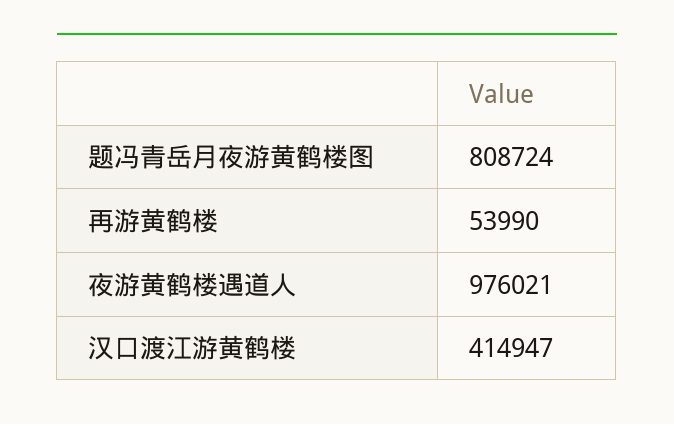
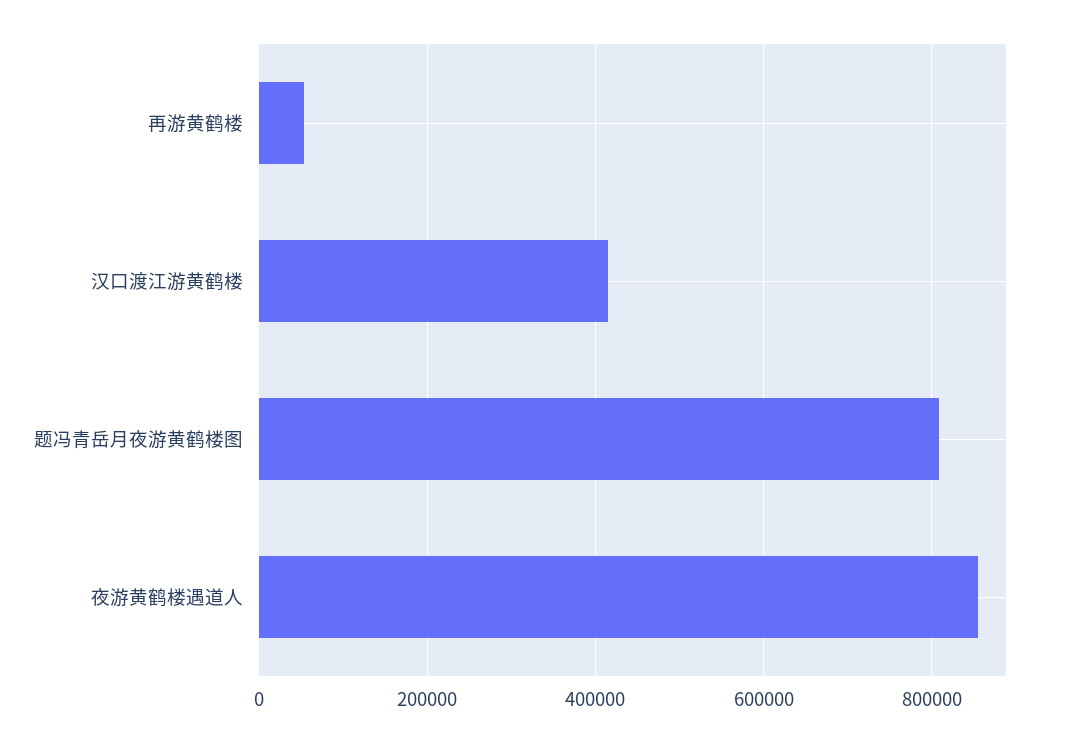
夜游黄鹤楼遇道人: 976021 -> 860000

